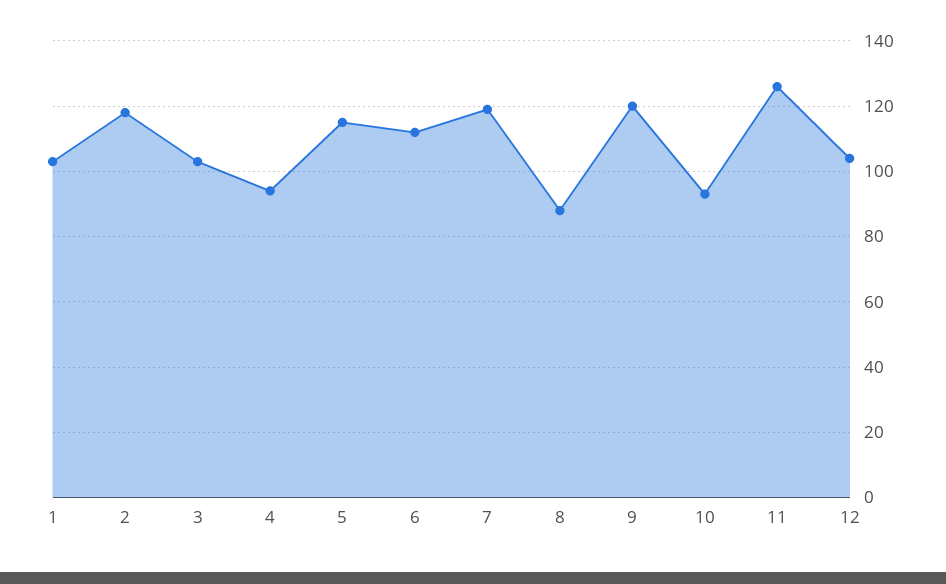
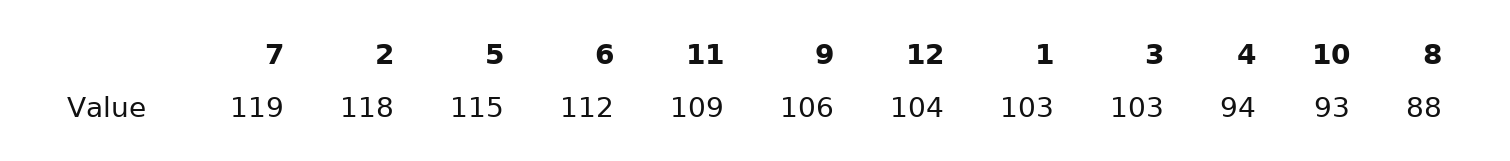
9: 120 -> 106
11: 125 -> 109

